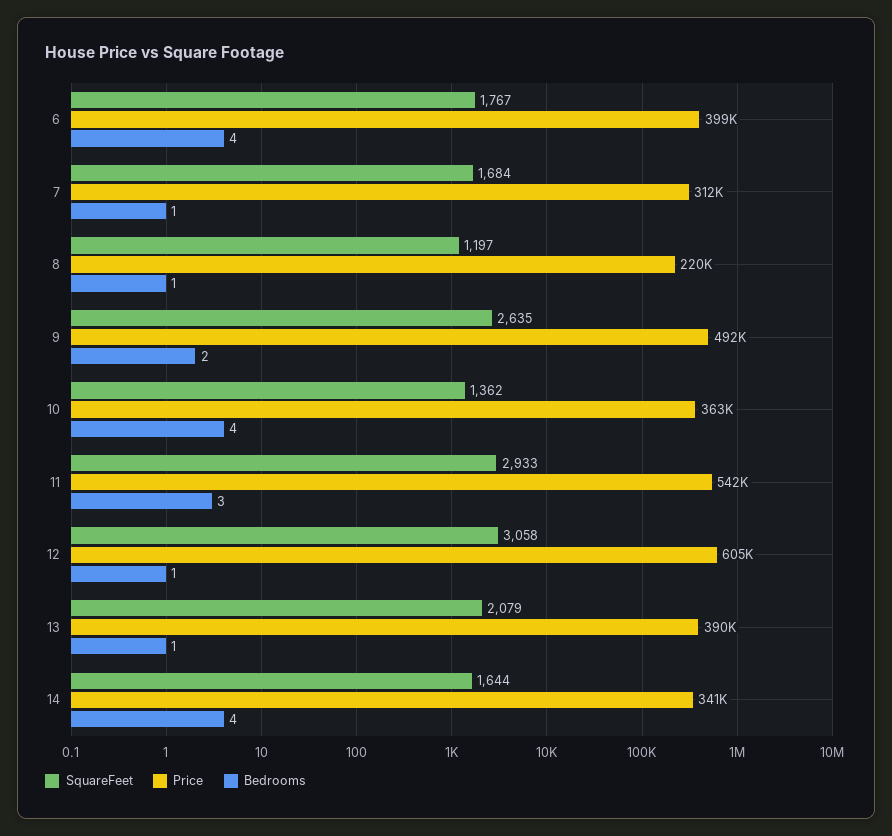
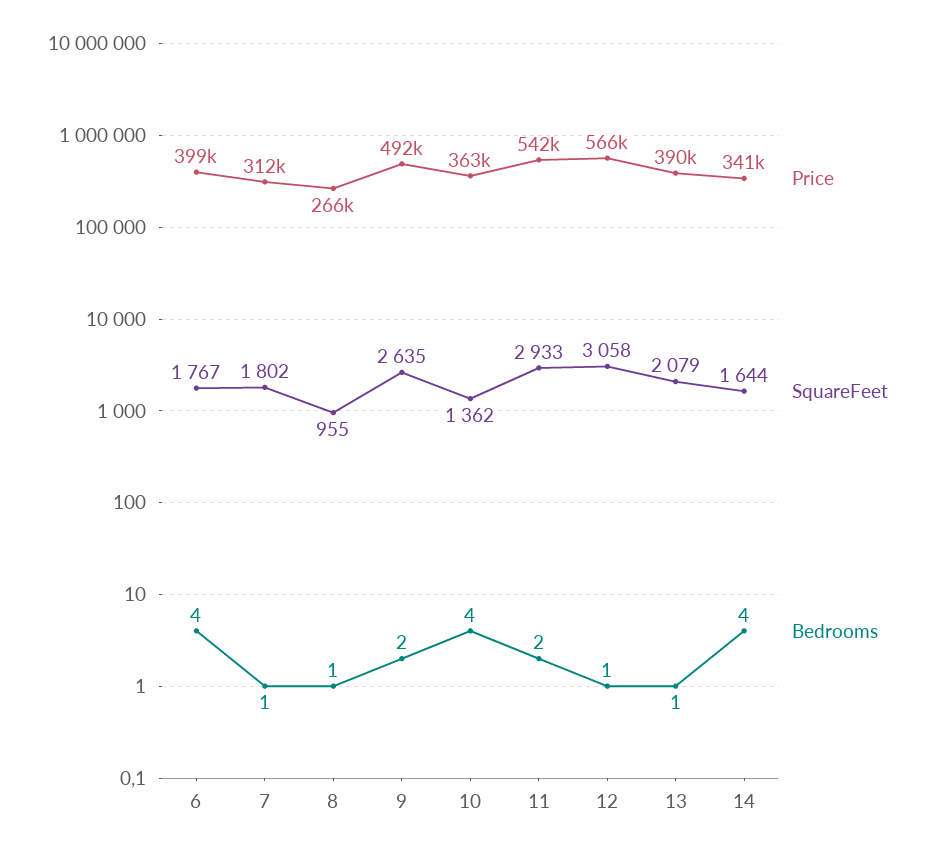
SquareFeet, 7: 1684 -> 1802
SquareFeet, 8: 1197 -> 955
Price, 8: 220000 -> 266000
Bedrooms, 11: 3 -> 2
Price, 12: 605000 -> 566000

